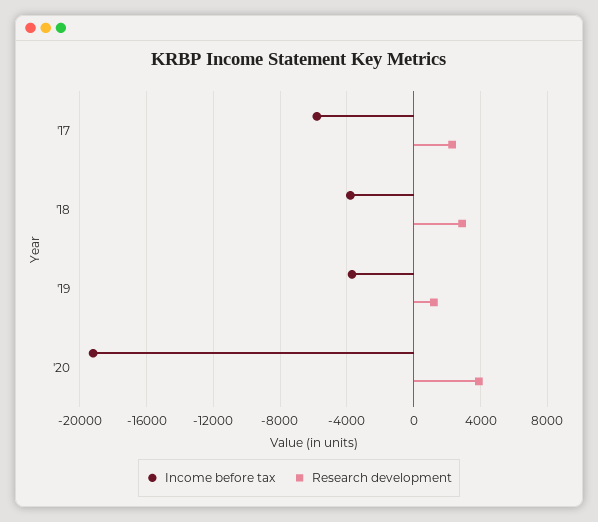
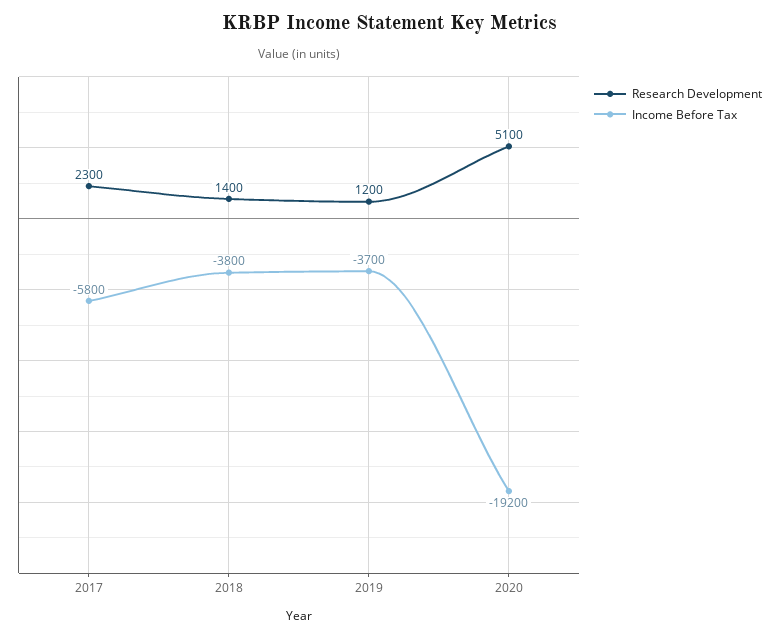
Research development, '18: 3000 -> 1400
Research development, '20: 4000 -> 5100

